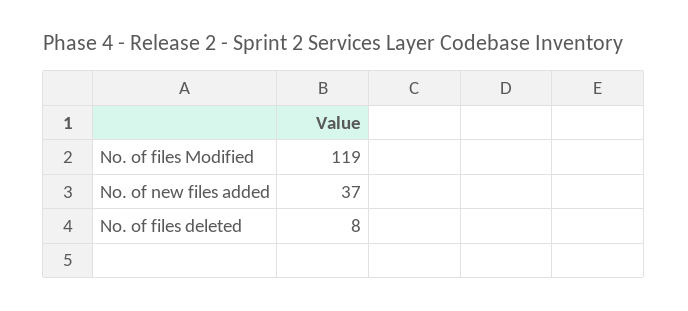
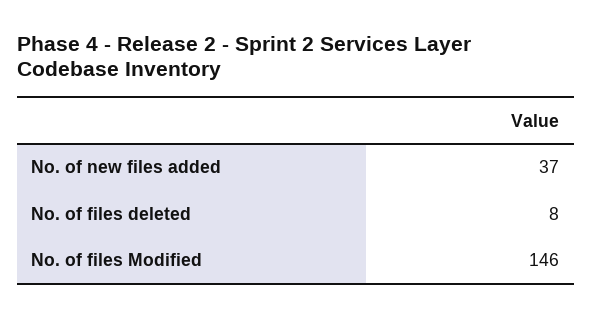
No. of files Modified: 119 -> 146

